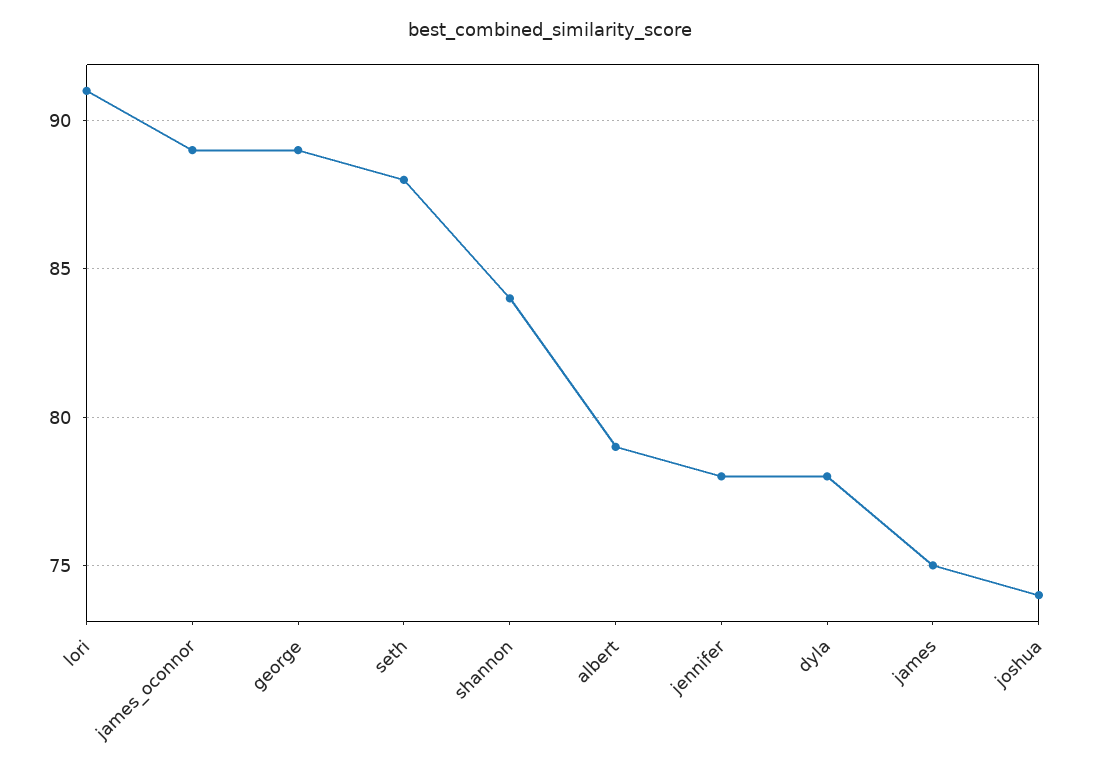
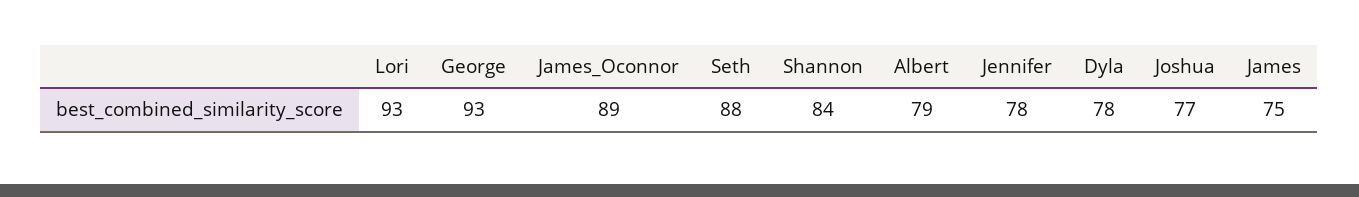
lori: 91 -> 93
george: 89 -> 93
joshua: 74 -> 77

